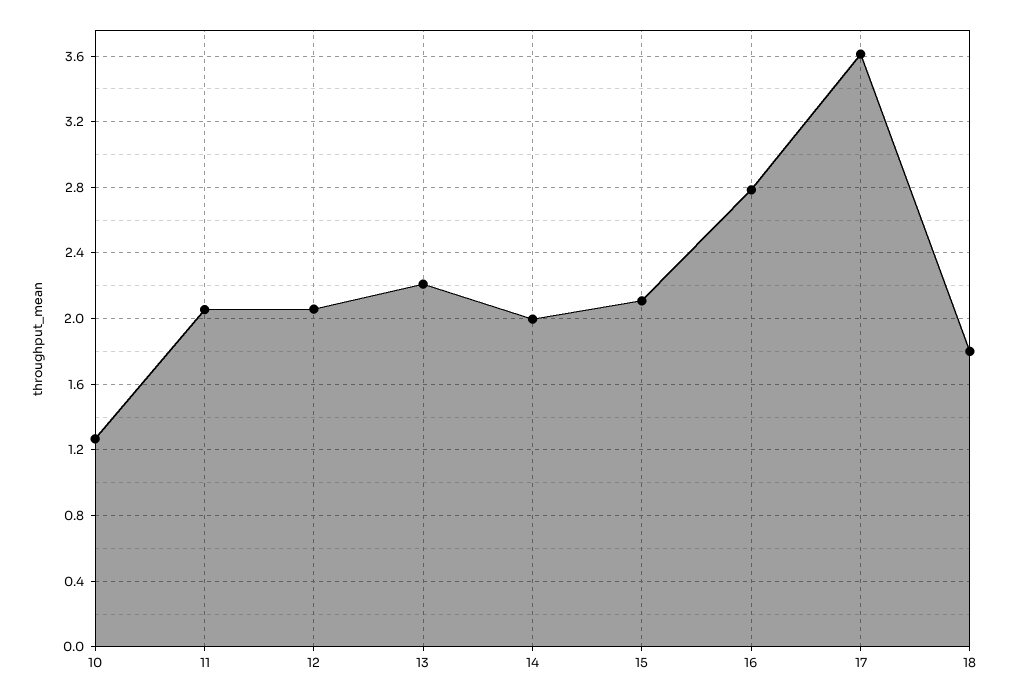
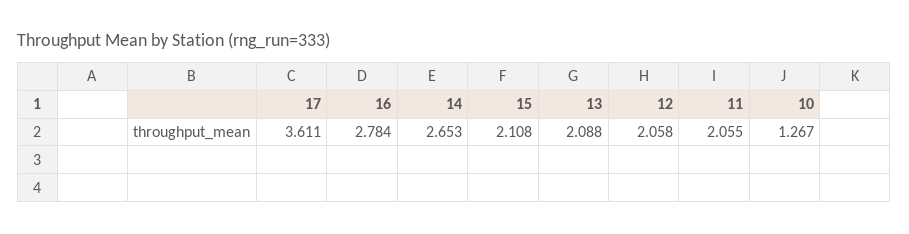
13: 2.2 -> 2.088
14: 2 -> 2.653
18: 1.8 -> none

